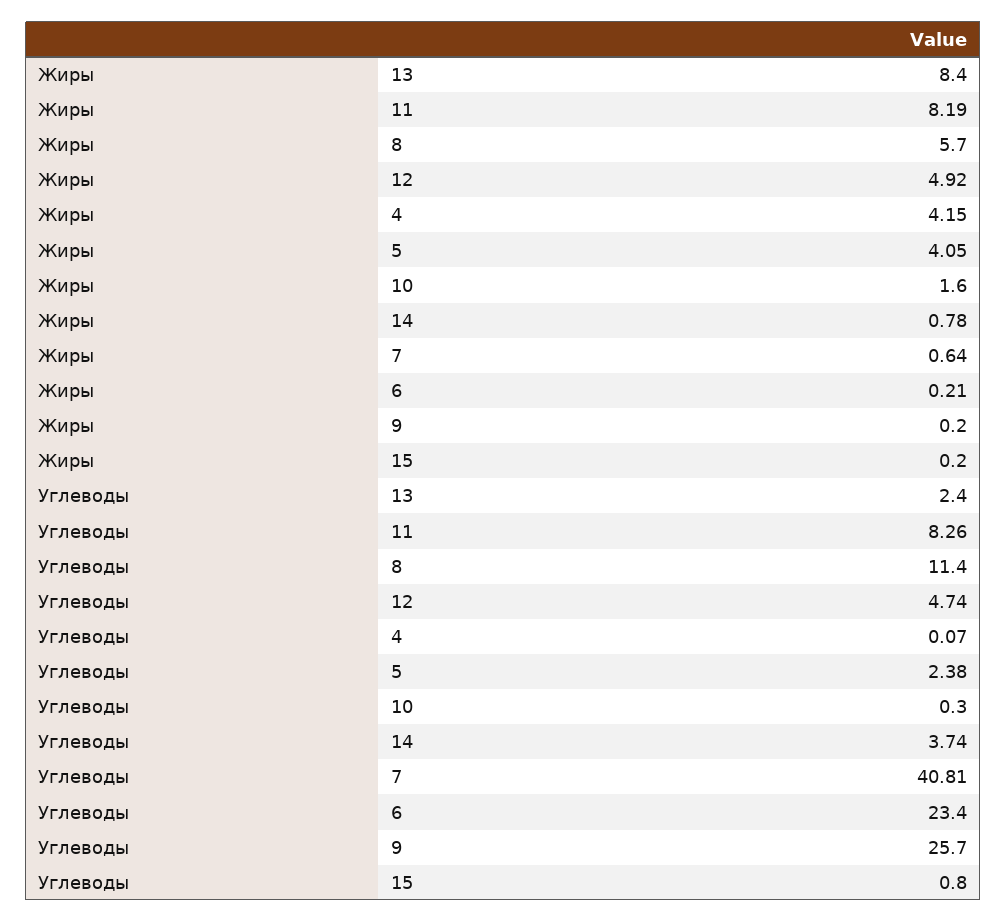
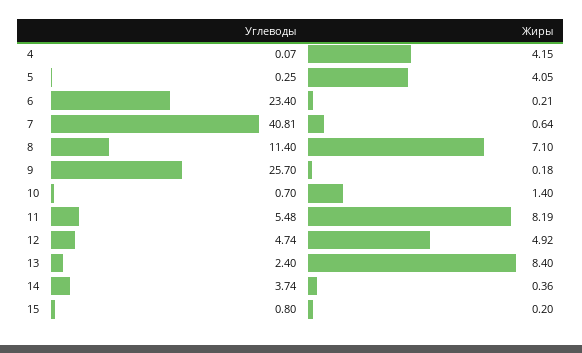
Жиры, 8: 5.7 -> 7.1
Жиры, 10: 1.6 -> 1.4
Жиры, 14: 0.78 -> 0.36
Жиры, 9: 0.2 -> 0.18
Углеводы, 11: 8.26 -> 5.48
Углеводы, 5: 2.38 -> 0.25
Углеводы, 10: 0.3 -> 0.7

